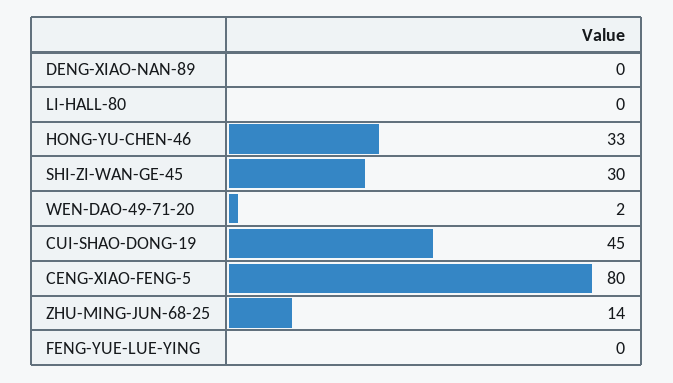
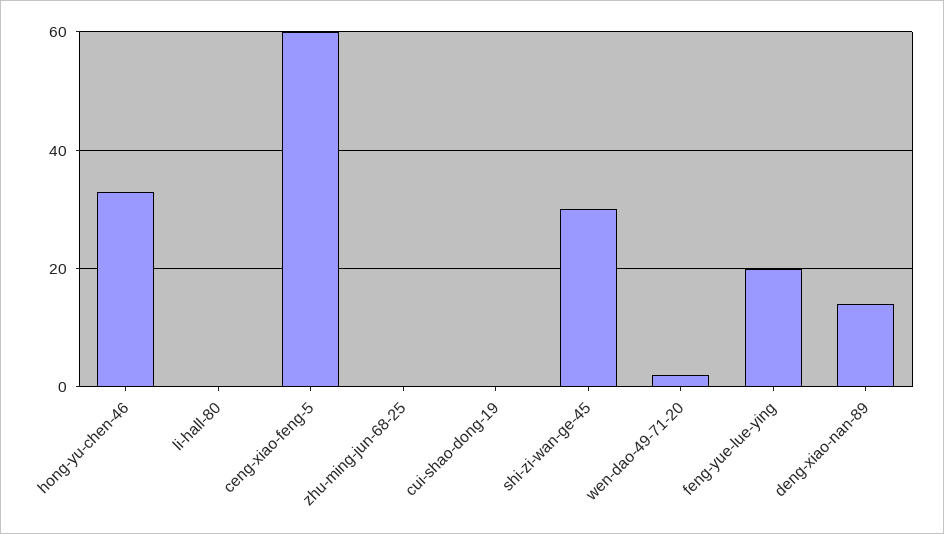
DENG-XIAO-NAN-89: 0 -> 15
CUI-SHAO-DONG-19: 45 -> 0
CENG-XIAO-FENG-5: 80 -> 60
ZHU-MING-JUN-68-25: 14 -> 0
FENG-YUE-LUE-YING: 0 -> 20

